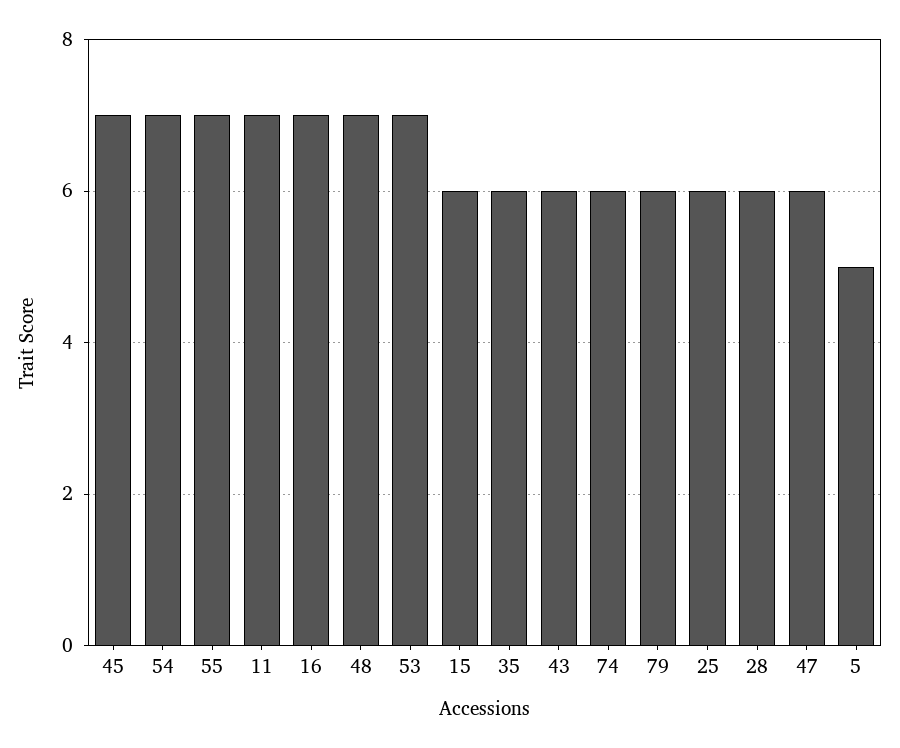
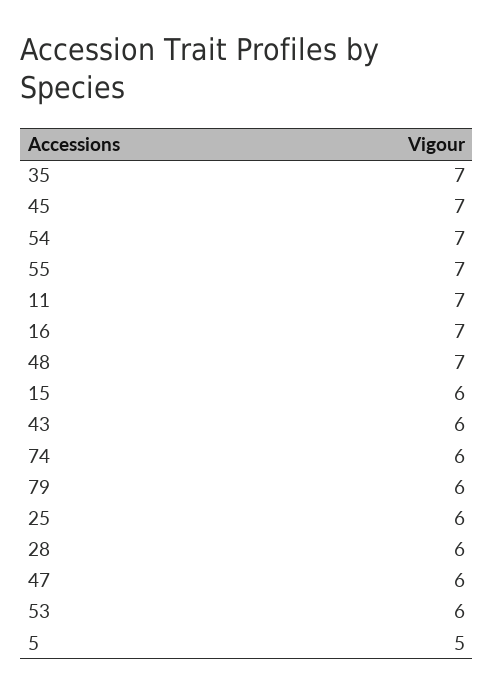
53: 7 -> 6
35: 6 -> 7

